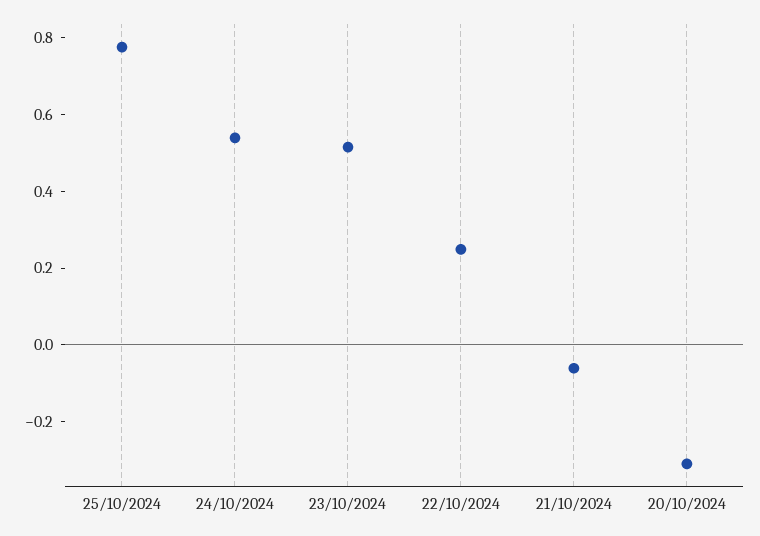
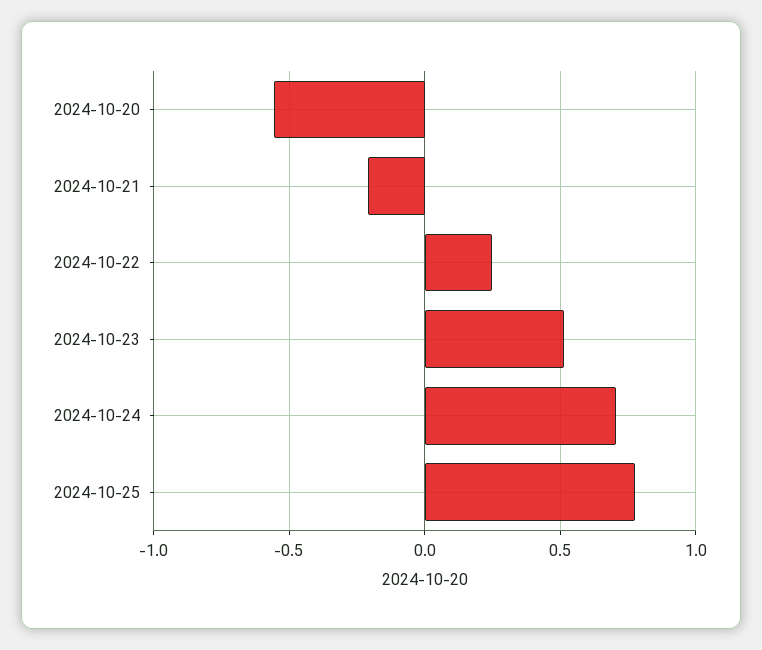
24/10/2024: 0.55 -> 0.7
21/10/2024: -0.05 -> -0.2
20/10/2024: -0.3 -> -0.55

